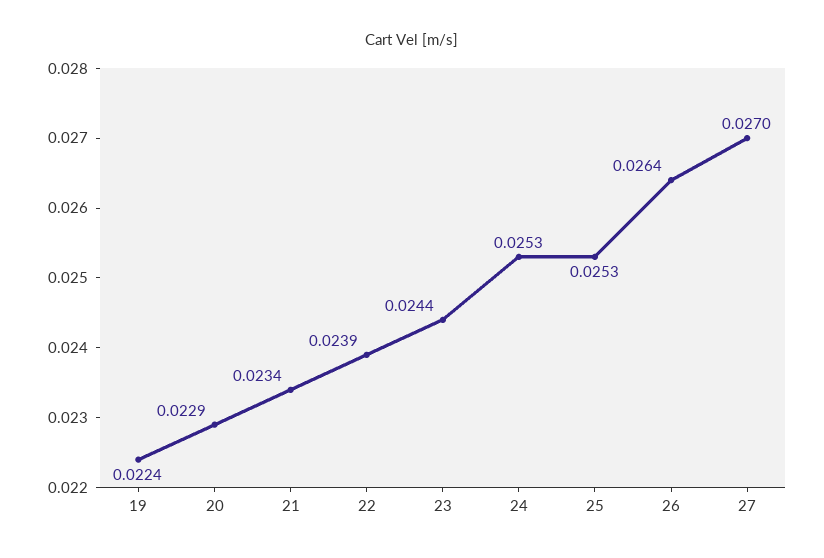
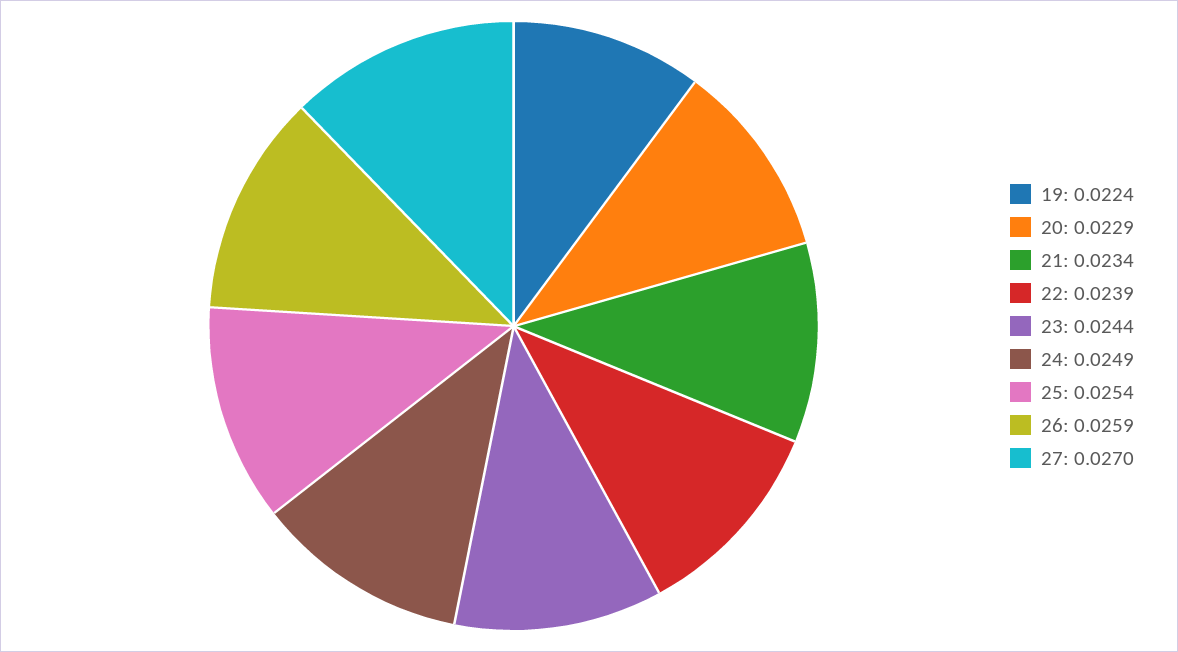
24: 0.0253 -> 0.0249
25: 0.0253 -> 0.0254
26: 0.0264 -> 0.0259

